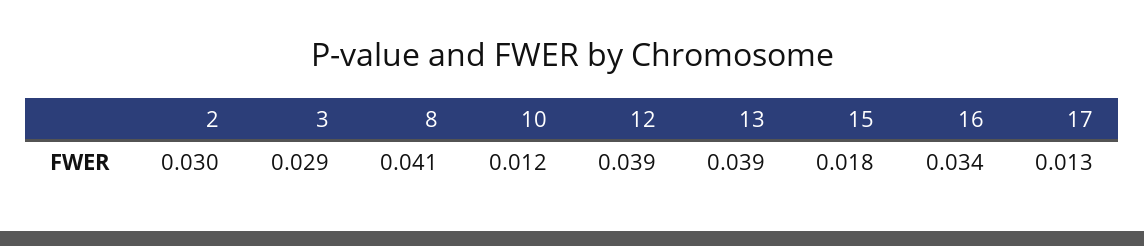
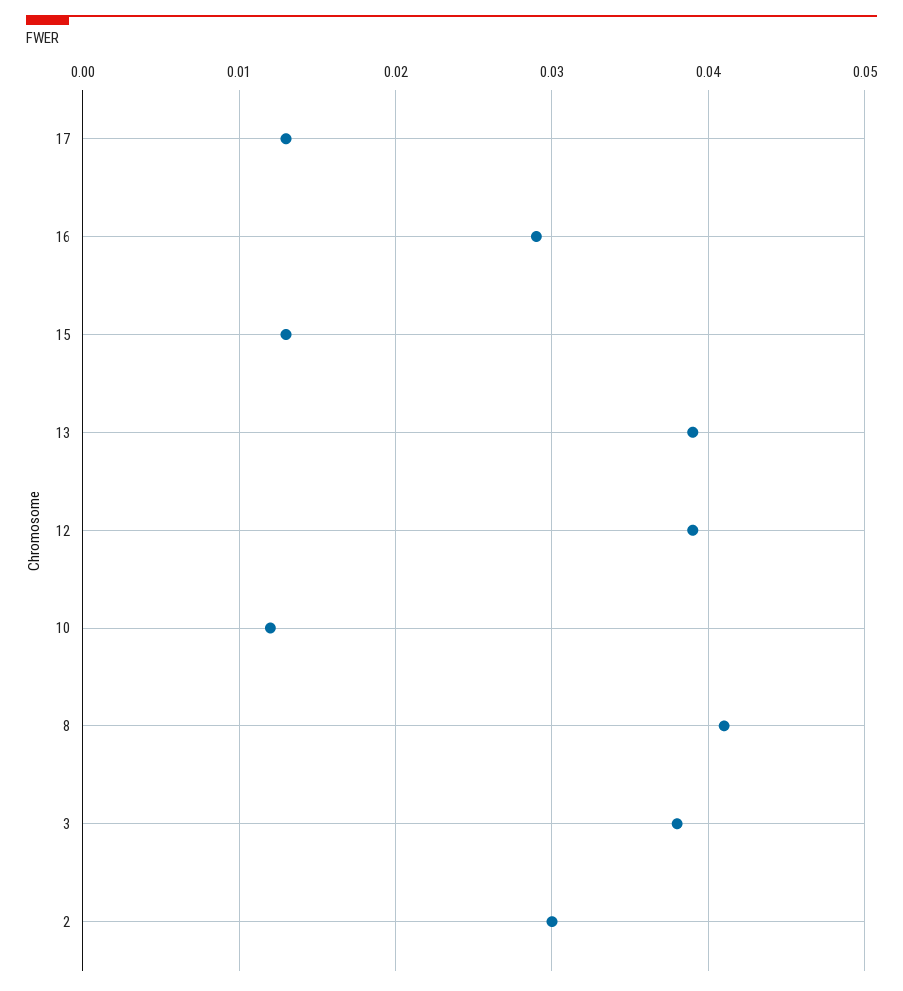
3: 0.029 -> 0.038
15: 0.018 -> 0.013
16: 0.034 -> 0.029

